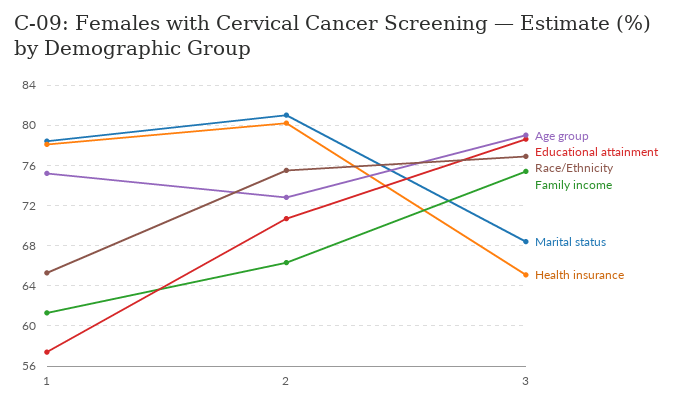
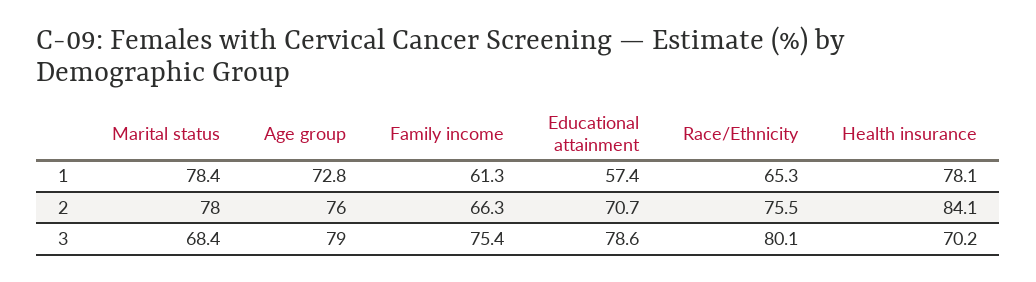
Age group, 1: 75 -> 72.8
Age group, 2: 73 -> 76
Marital status, 2: 81 -> 78
Health insurance, 2: 80 -> 84.1
Race/Ethnicity, 3: 77 -> 80.1
Health insurance, 3: 65 -> 70.2

